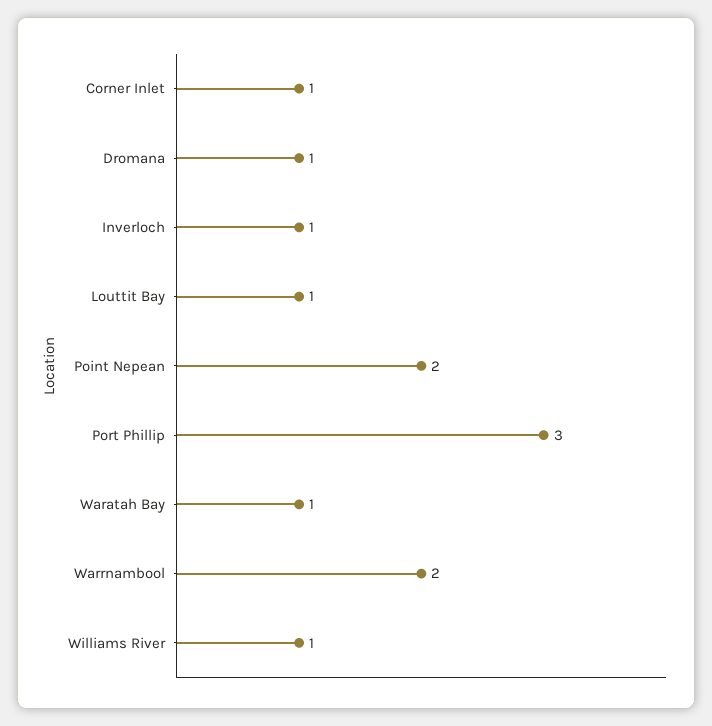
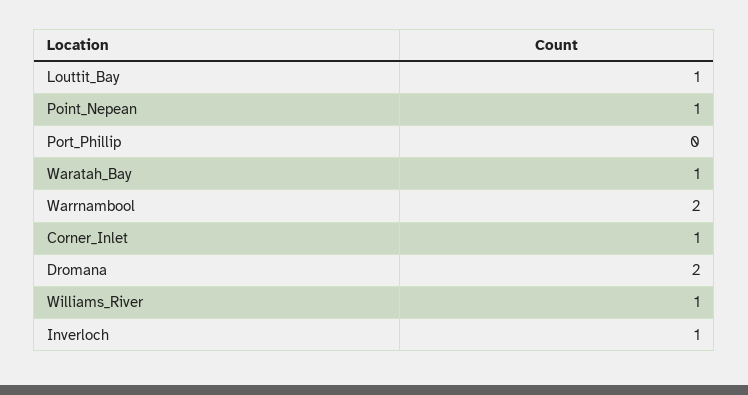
Dromana: 1 -> 2
Point Nepean: 2 -> 1
Port Phillip: 3 -> 0

